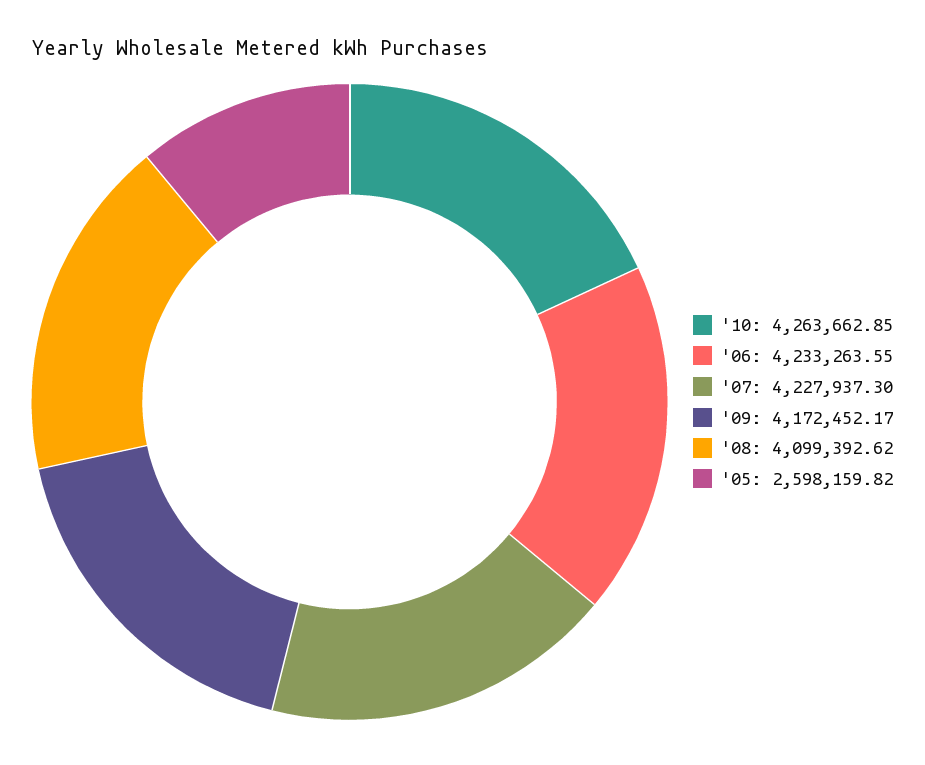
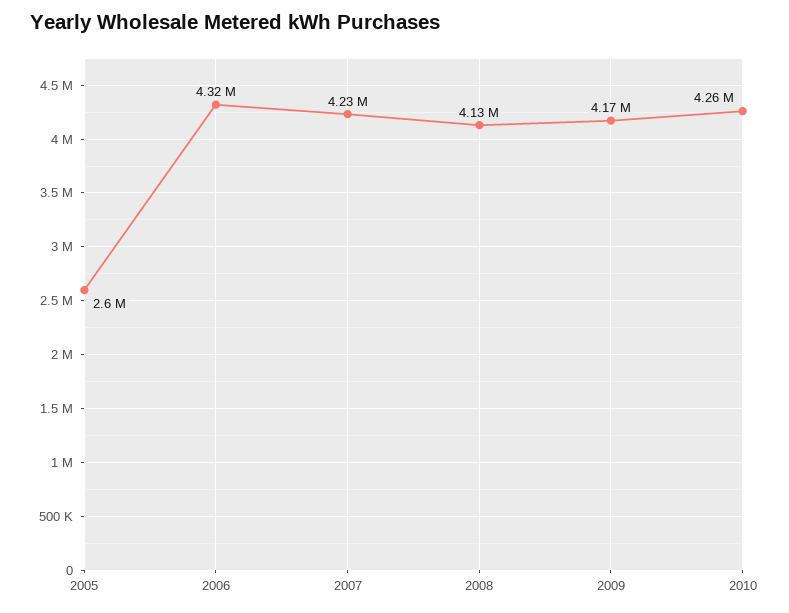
'06: 4233263.55 -> 4320000
'08: 4099392.62 -> 4130000

